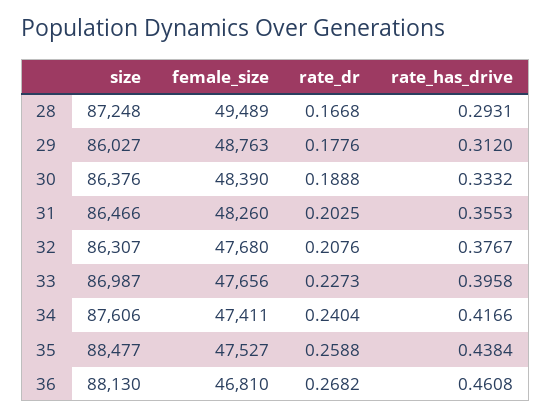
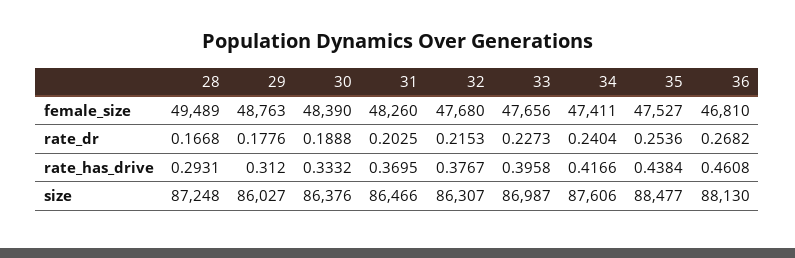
rate_has_drive, 31: 0.3553 -> 0.3695
rate_dr, 32: 0.2076 -> 0.2153
rate_dr, 35: 0.2588 -> 0.2536

